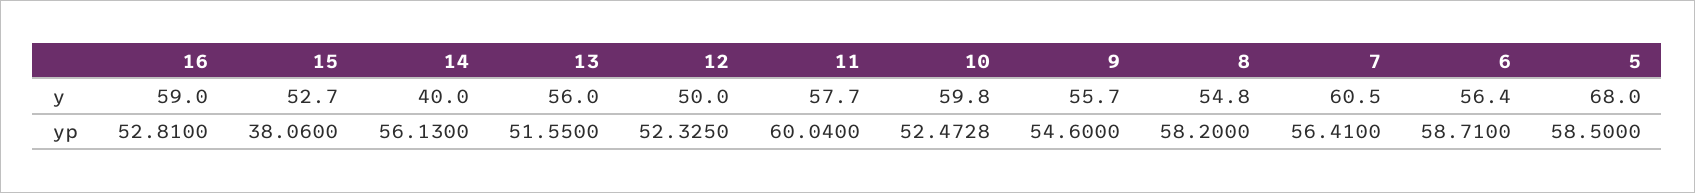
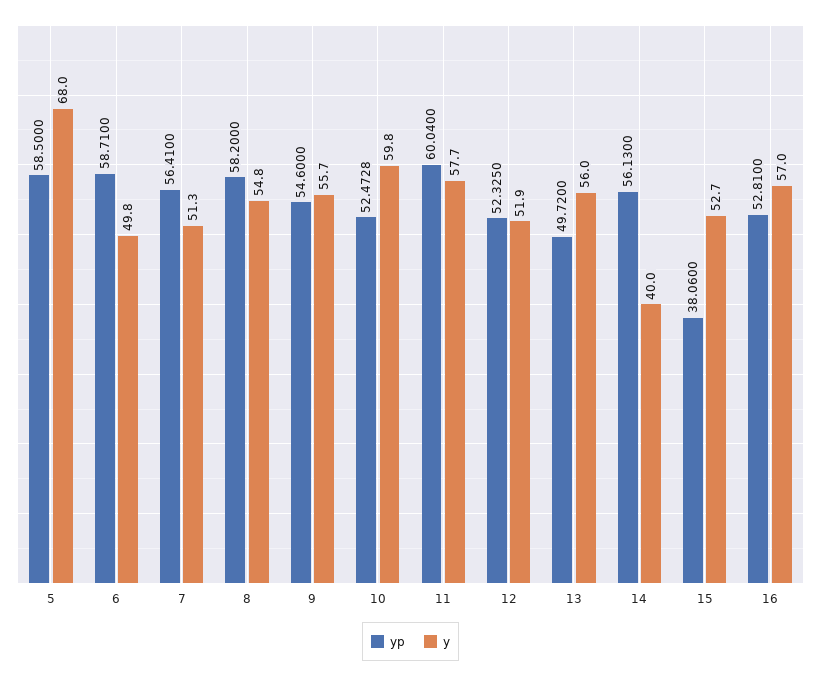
y, 16: 59 -> 57
y, 12: 50 -> 51.9
y, 7: 60.5 -> 51.3
y, 6: 56.4 -> 49.8
yp, 13: 51.55 -> 49.72

